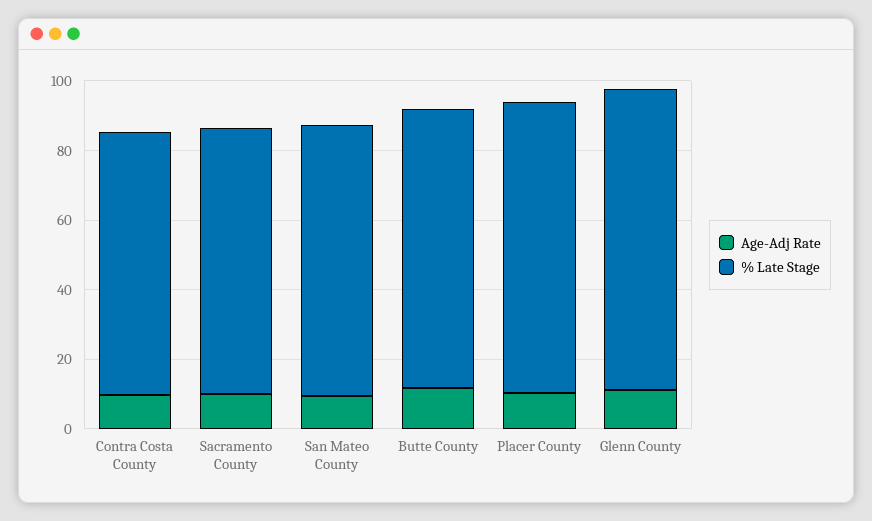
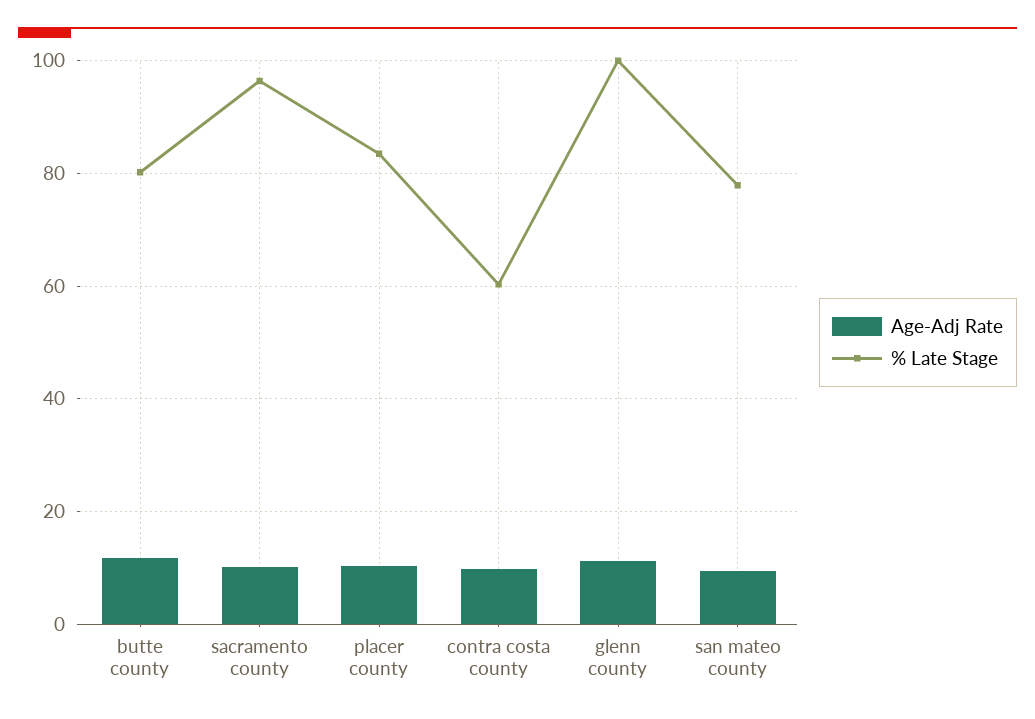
% Late Stage, Contra Costa County: 75 -> 60
% Late Stage, Sacramento County: 75 -> 96
% Late Stage, Glenn County: 85 -> 100

